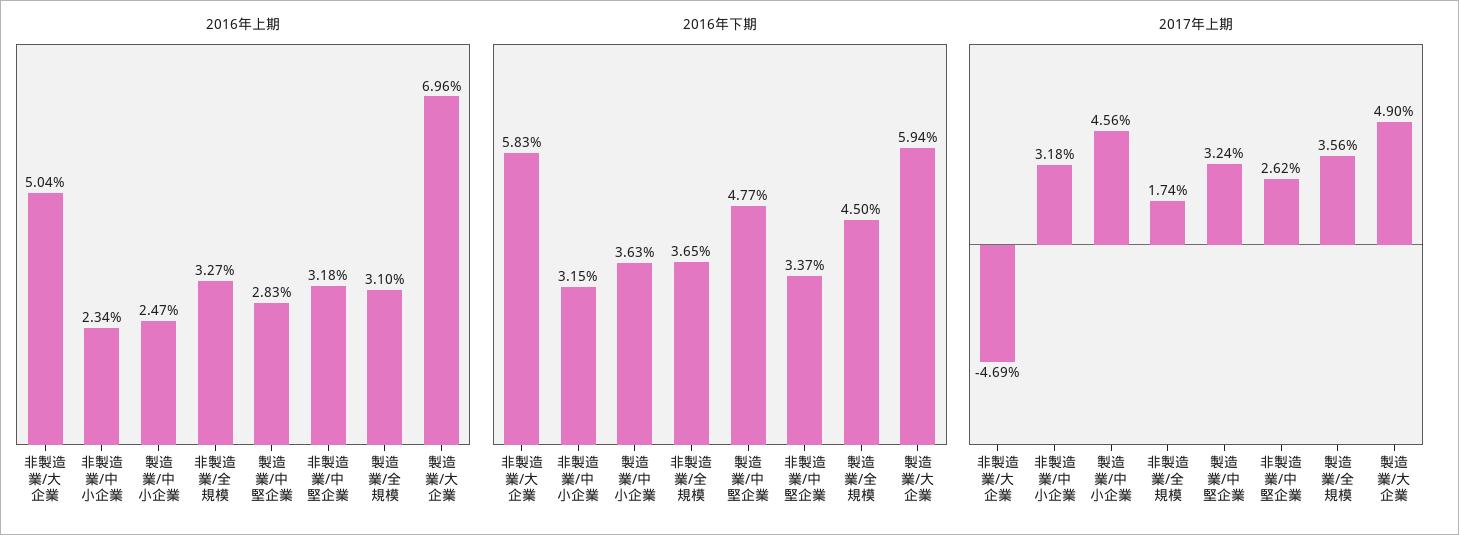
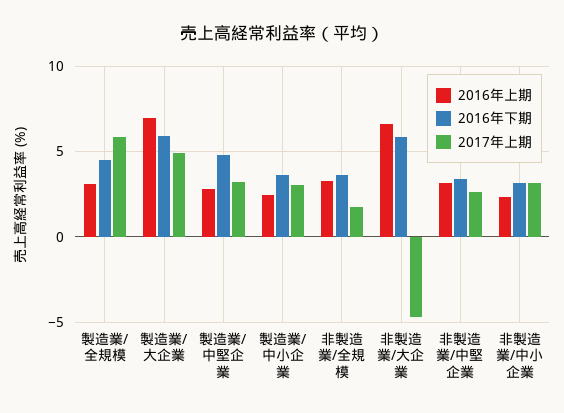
2016年上期, 非製造業/大企業: 5.04 -> 6.5
2017年上期, 製造業/中小企業: 4.56 -> 3
2017年上期, 製造業/全規模: 3.56 -> 6

